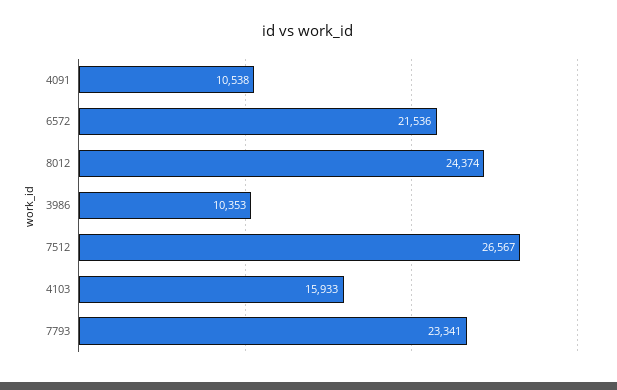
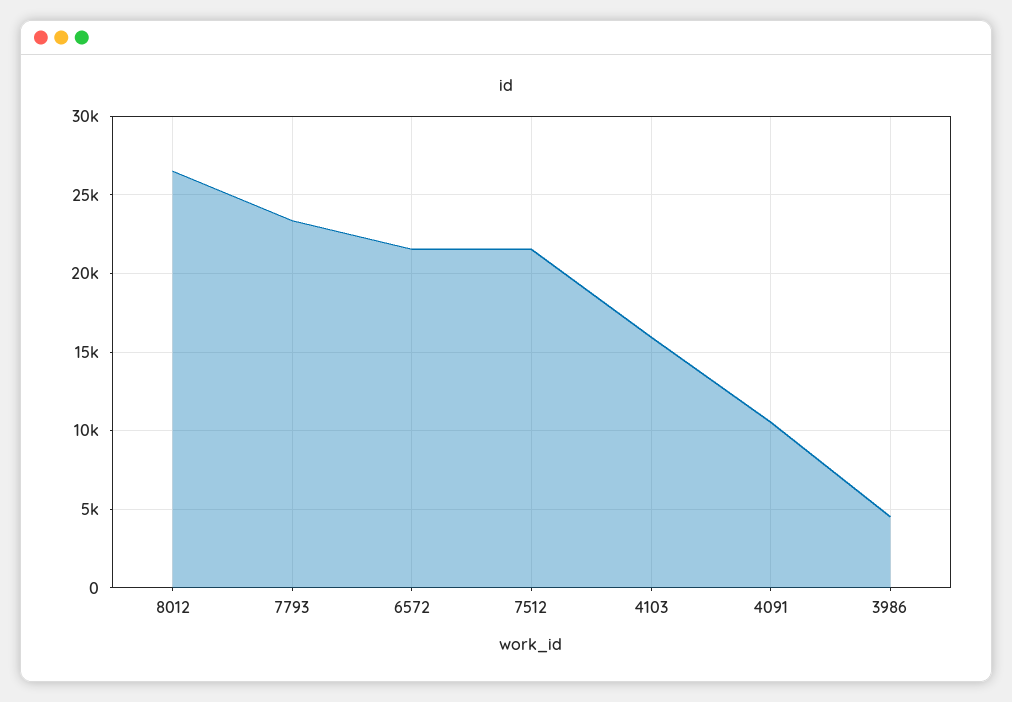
8012: 24374 -> 26500
3986: 10353 -> 4500
7512: 26567 -> 21500

